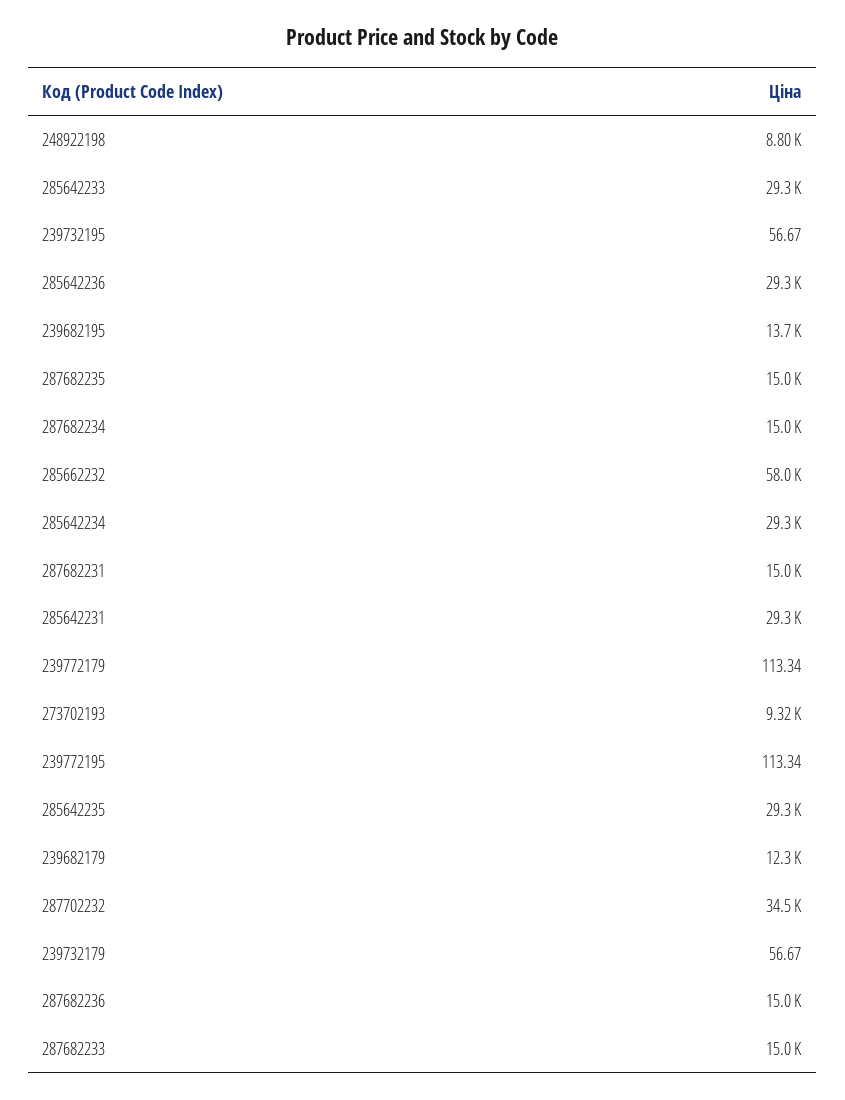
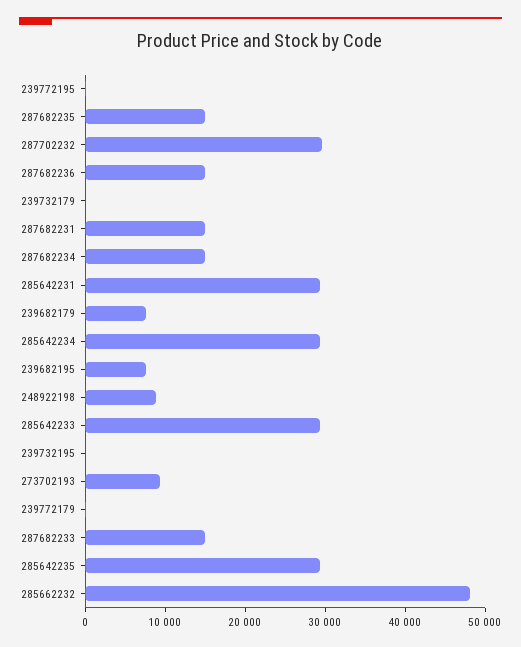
285642236: 29300 -> none
239682195: 13700 -> 8000
285662232: 58000 -> 48000
239682179: 12300 -> 8000
287702232: 34500 -> 30000

